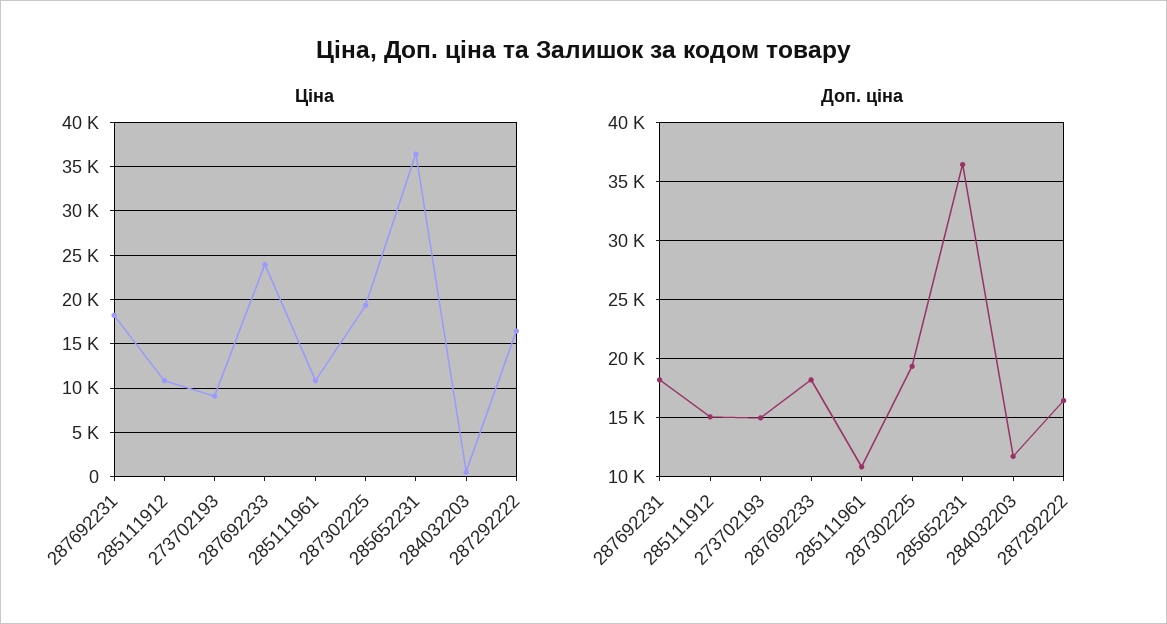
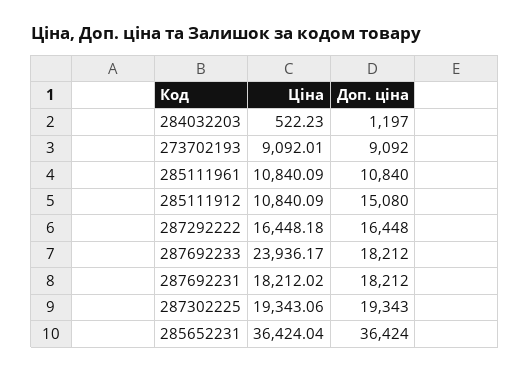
Доп. ціна, 273702193: 15000 -> 9092
Доп. ціна, 284032203: 12000 -> 1197

